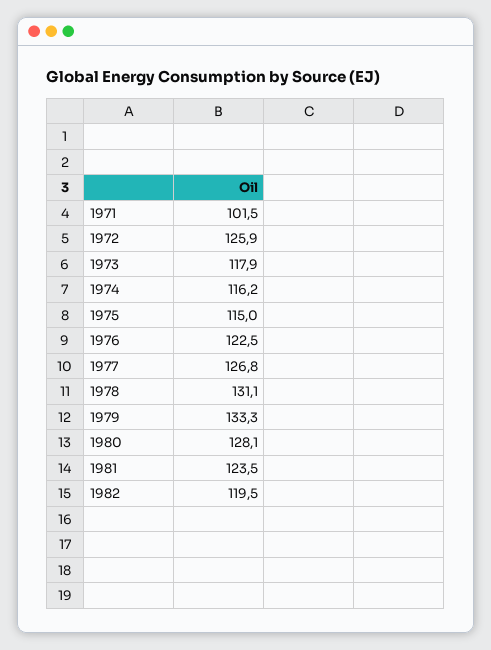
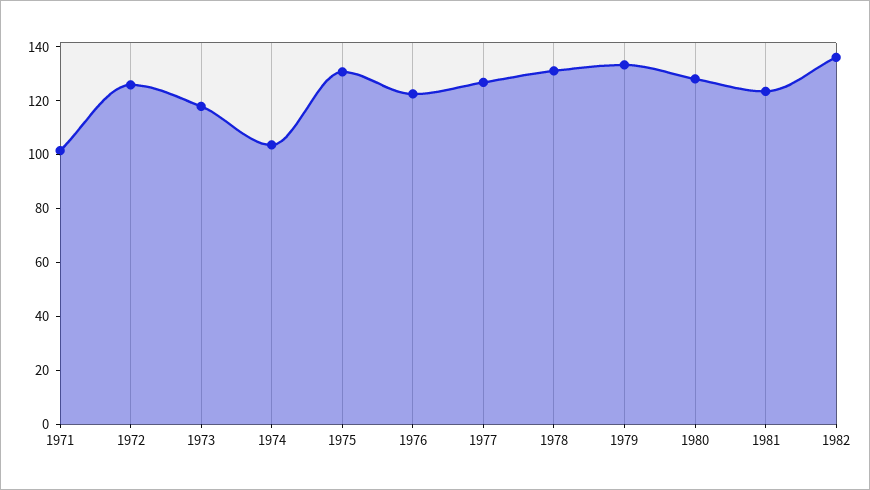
1974: 116.2 -> 105
1975: 115 -> 130
1982: 119.5 -> 135

